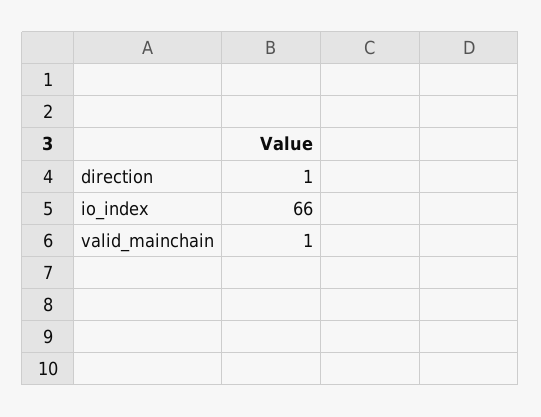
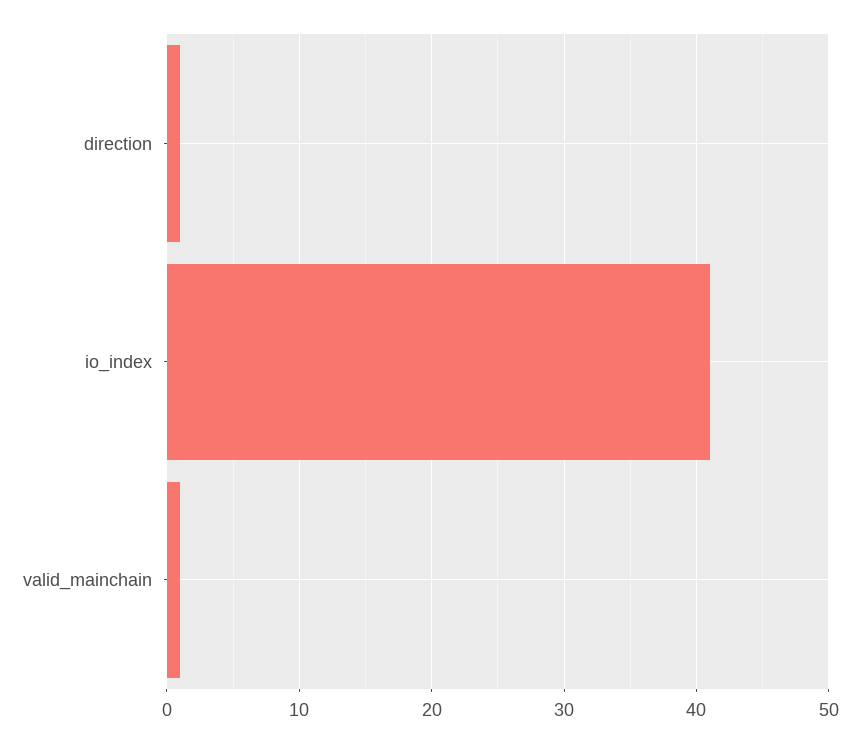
io_index: 66 -> 41

